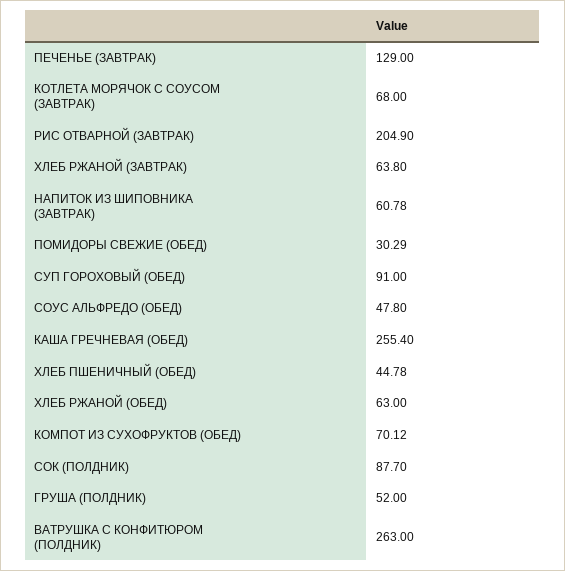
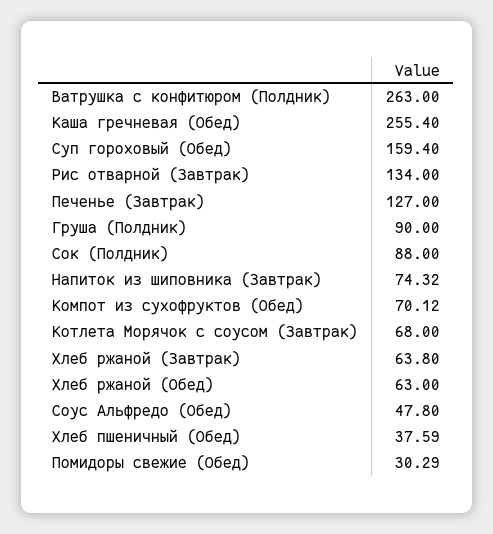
ПЕЧЕНЬЕ (ЗАВТРАК): 129 -> 127
РИС ОТВАРНОЙ (ЗАВТРАК): 204.9 -> 134
НАПИТОК ИЗ ШИПОВНИКА (ЗАВТРАК): 60.78 -> 74.32
СУП ГОРОХОВЫЙ (ОБЕД): 91 -> 159.4
ХЛЕБ ПШЕНИЧНЫЙ (ОБЕД): 44.78 -> 37.59
СОК (ПОЛДНИК): 87.7 -> 88
ГРУША (ПОЛДНИК): 52 -> 90

